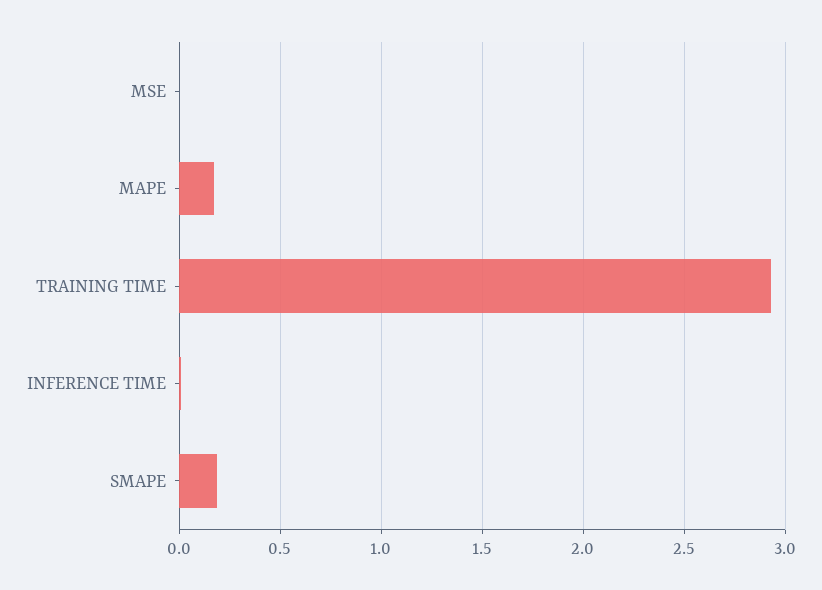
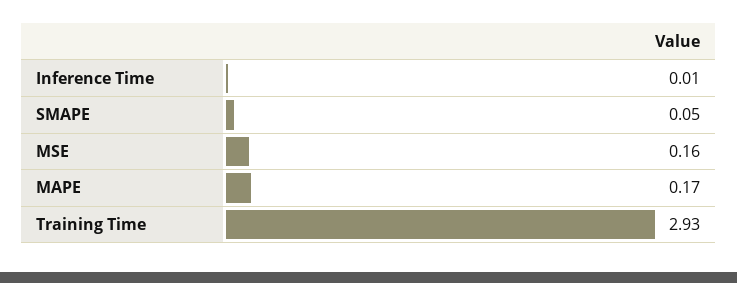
MSE: 0 -> 0.16
SMAPE: 0.2 -> 0.05

